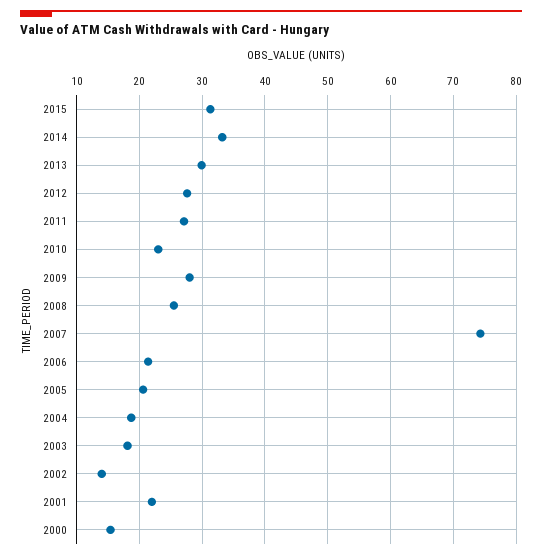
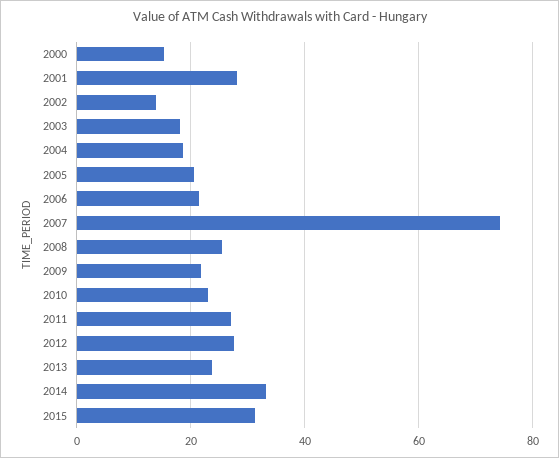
2013: 30 -> 24
2009: 28 -> 22
2001: 22 -> 28

